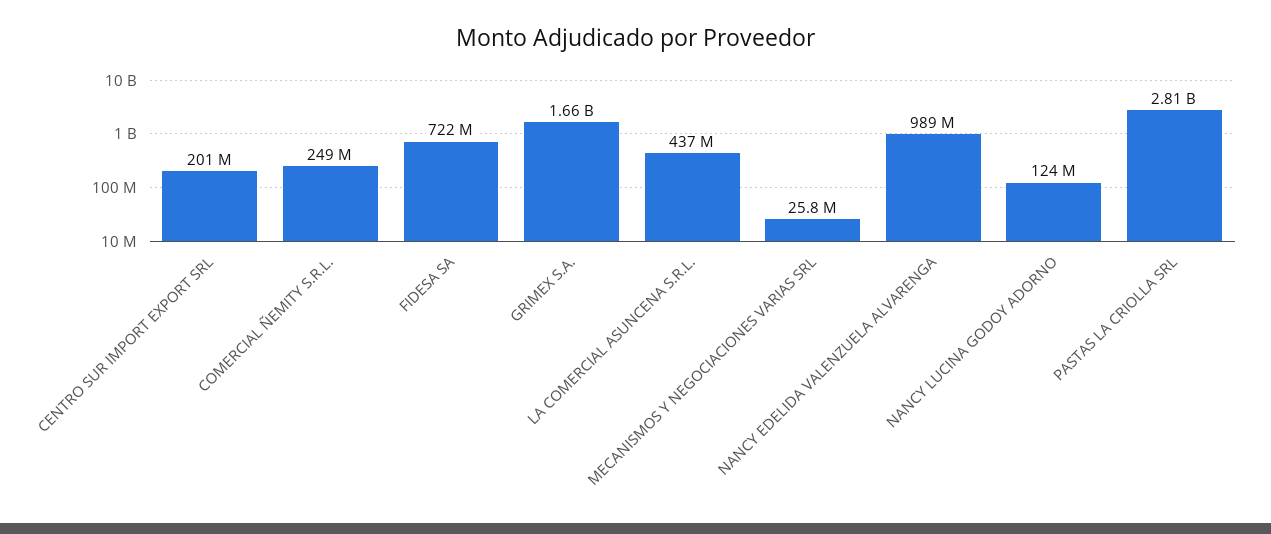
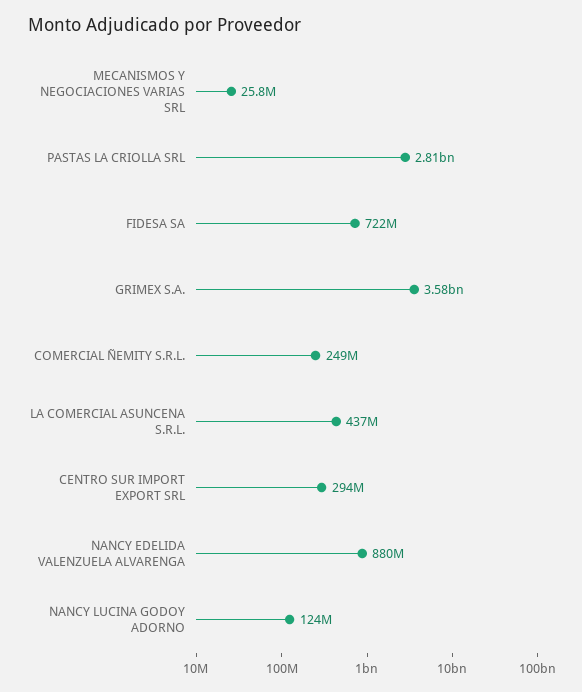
CENTRO SUR IMPORT EXPORT SRL: 201000000 -> 294000000
GRIMEX S.A.: 1660000000 -> 3580000000
NANCY EDELIDA VALENZUELA ALVARENGA: 989000000 -> 880000000

